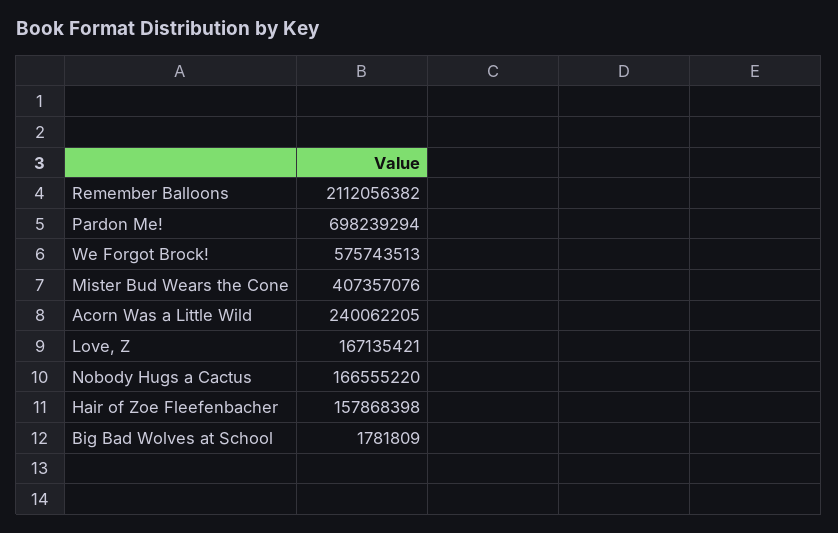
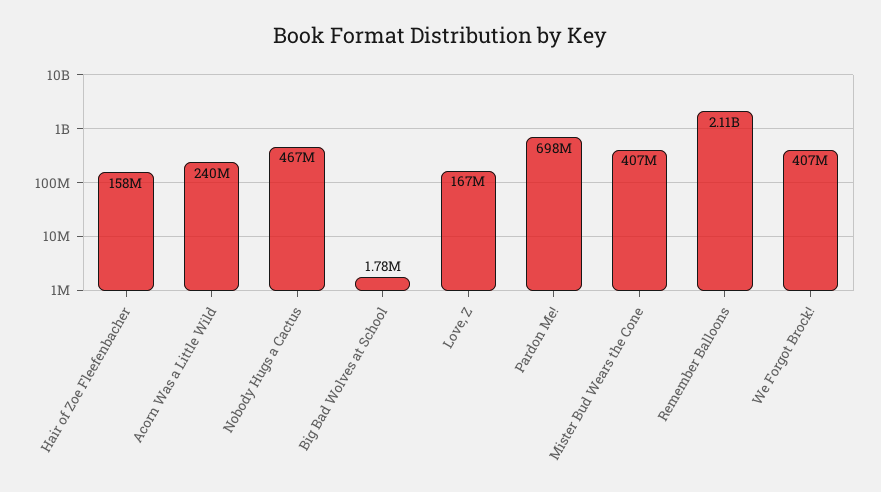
We Forgot Brock!: 575743513 -> 407000000
Nobody Hugs a Cactus: 166555220 -> 467000000

